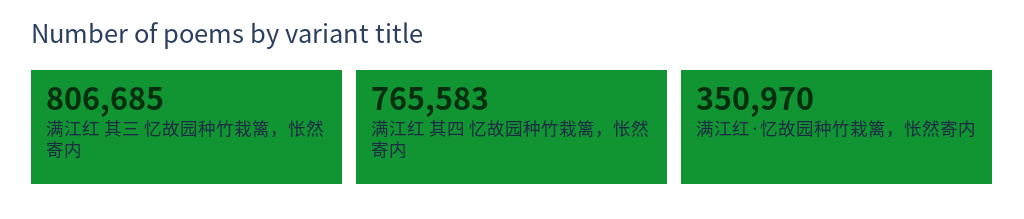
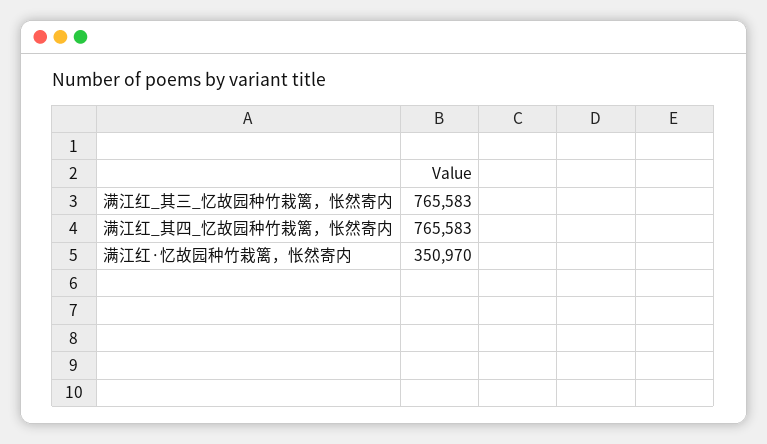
满江红 其三 忆故园种竹栽篱，怅然寄内: 806685 -> 765583

